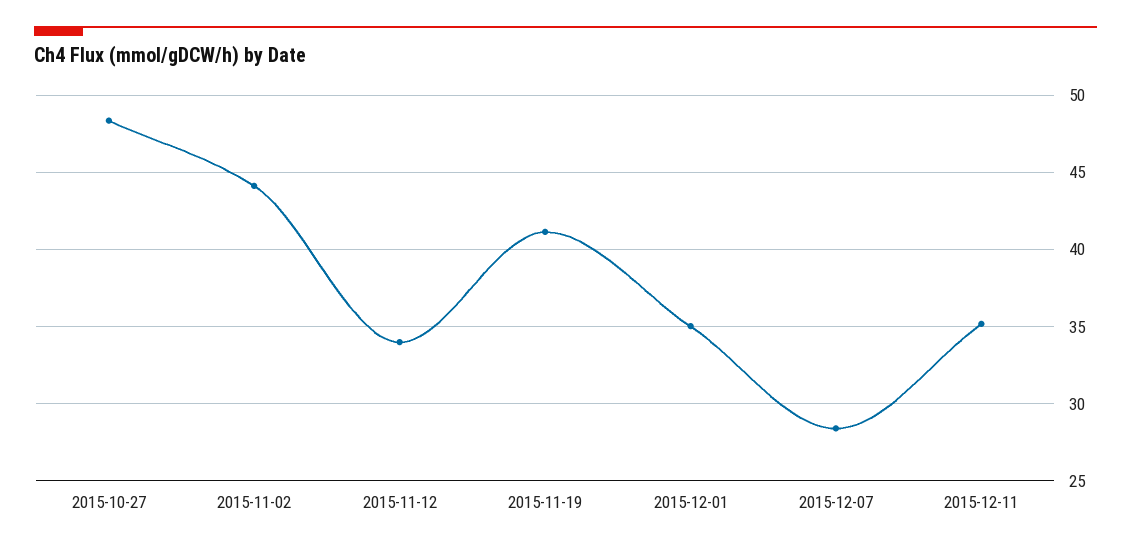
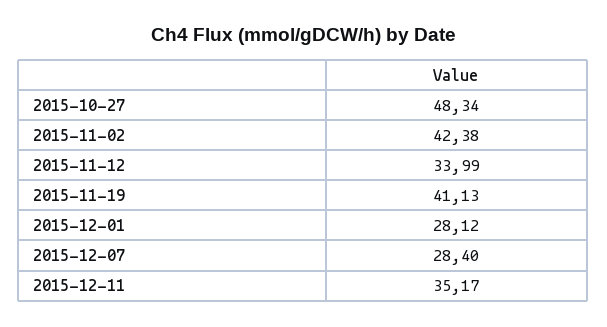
2015-11-02: 44 -> 42.38
2015-12-01: 35 -> 28.12

